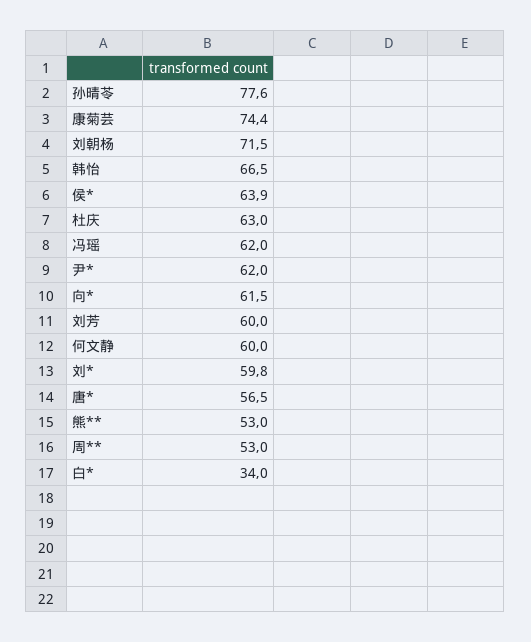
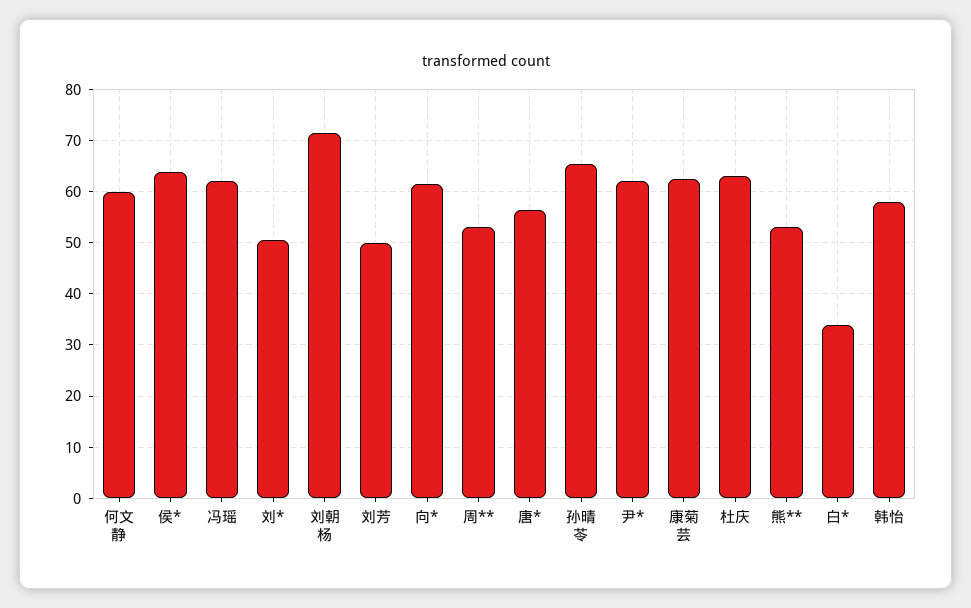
孙晴苓: 77.6 -> 66
康菊芸: 74.4 -> 62
韩怡: 66.5 -> 58
刘芳: 60 -> 50
刘*: 59.8 -> 50

